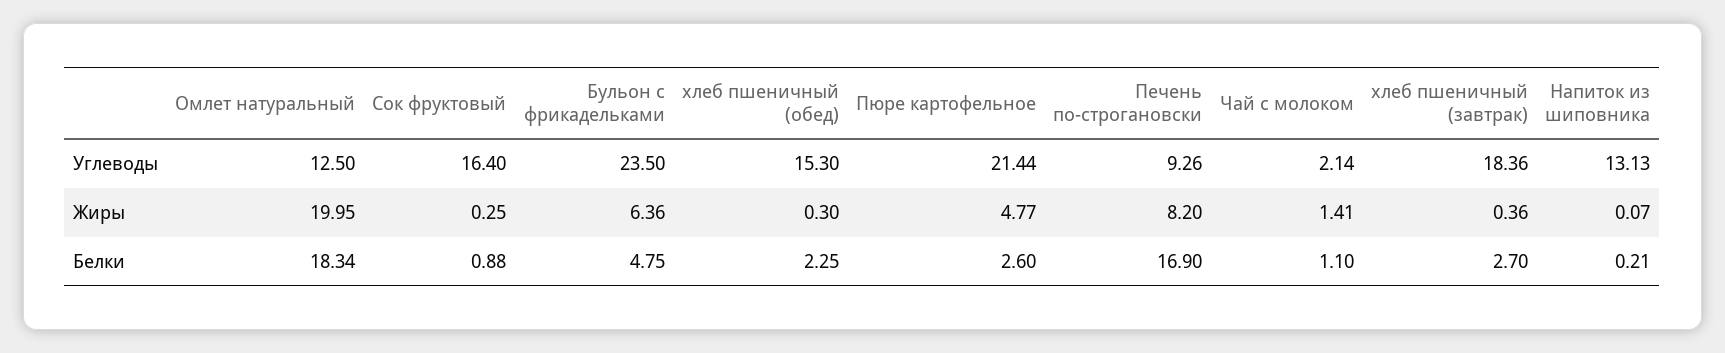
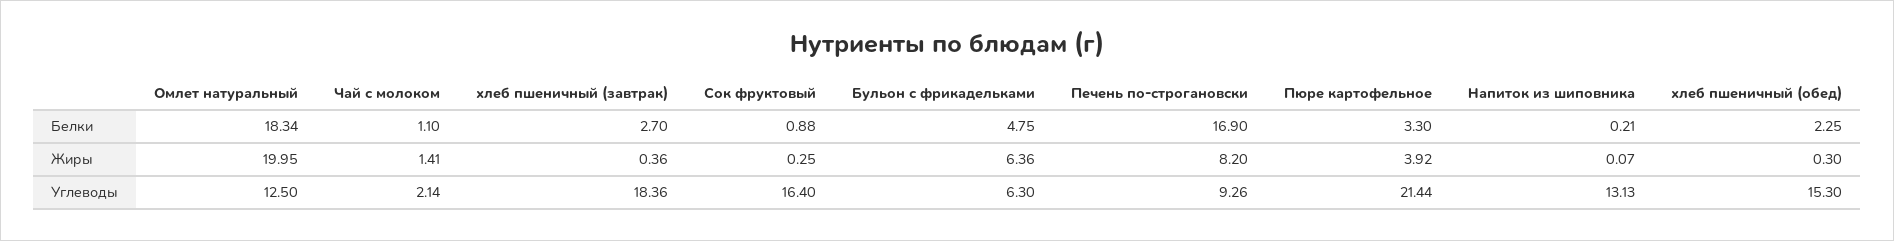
Бульон с фрикадельками, Углеводы: 23.5 -> 6.3
Пюре картофельное, Жиры: 4.77 -> 3.92
Пюре картофельное, Белки: 2.6 -> 3.3

